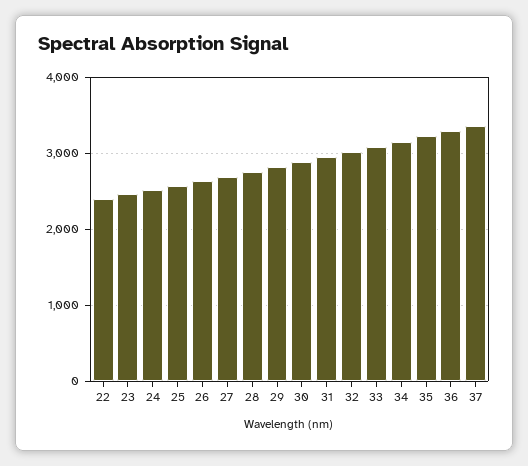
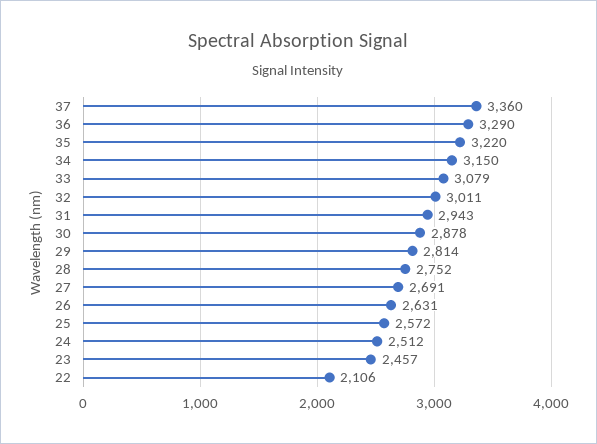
22: 2400 -> 2106

